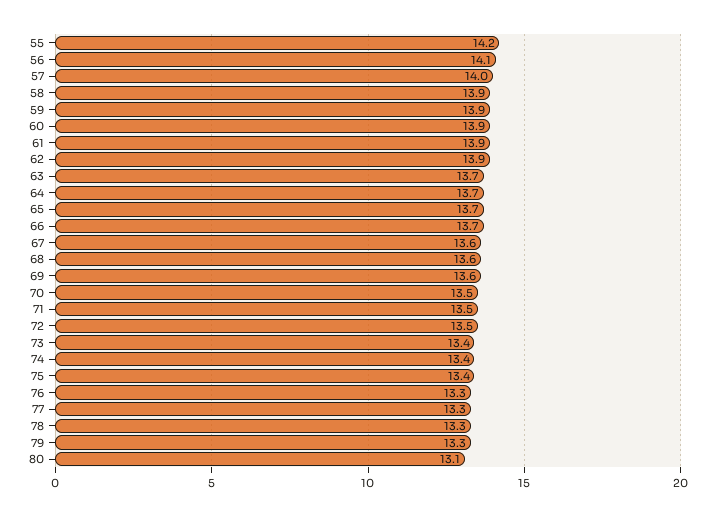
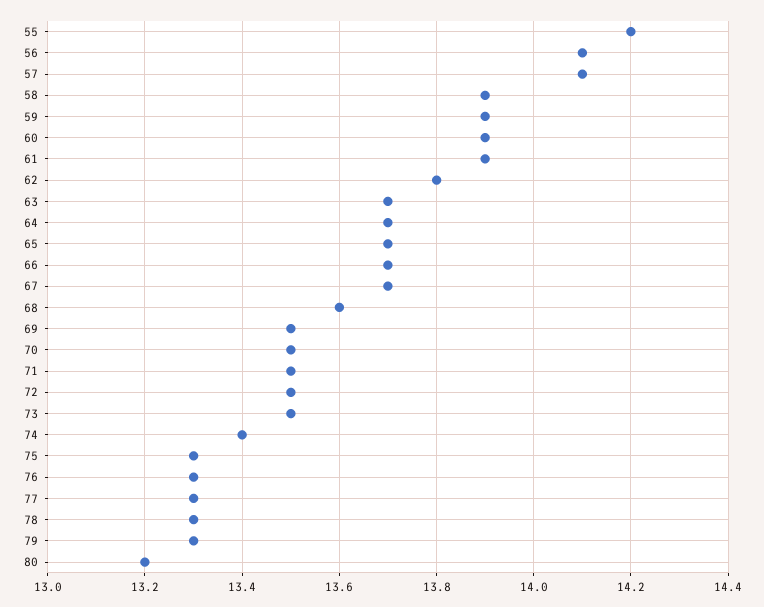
57: 14 -> 14.1
62: 13.9 -> 13.8
67: 13.6 -> 13.7
69: 13.6 -> 13.5
73: 13.4 -> 13.5
75: 13.4 -> 13.3
80: 13.1 -> 13.2

